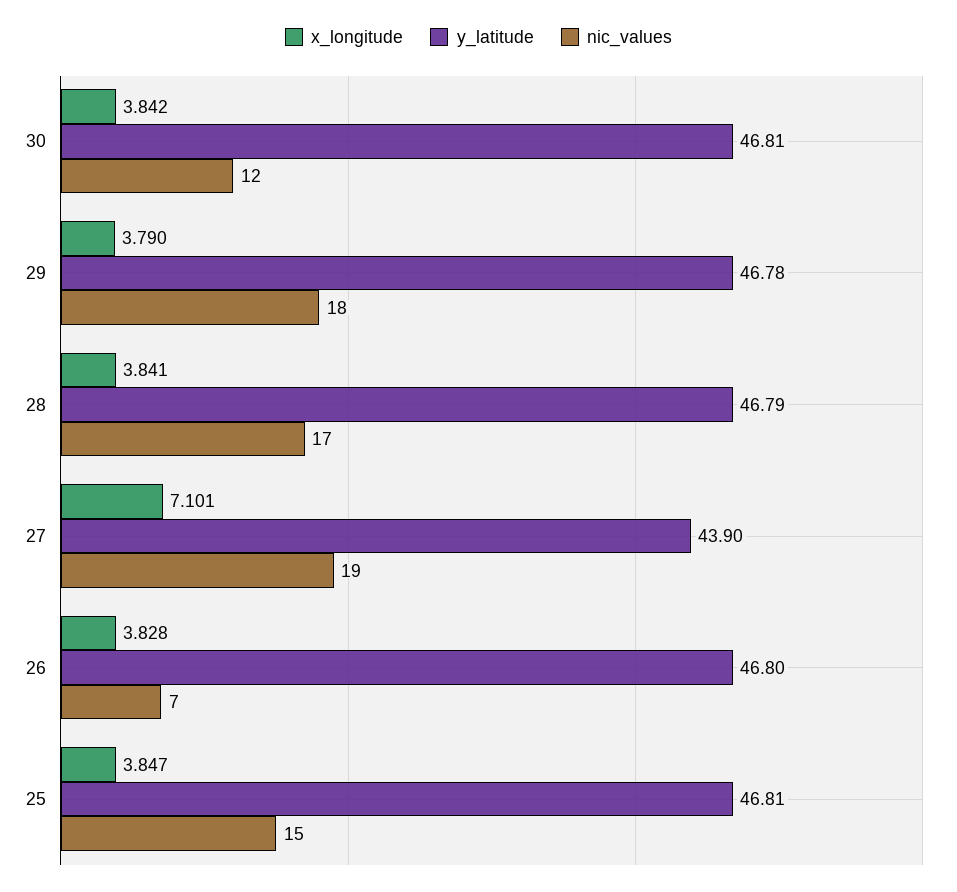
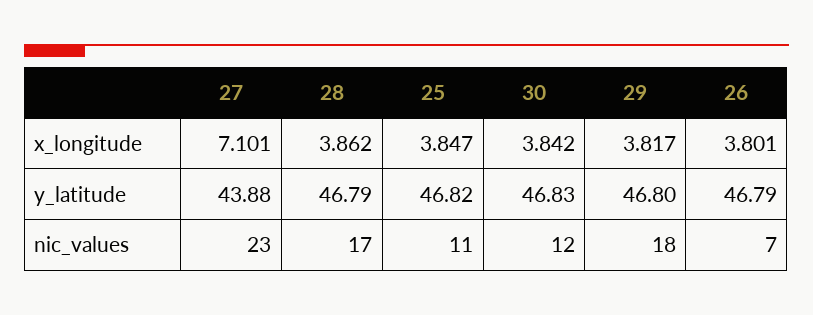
y_latitude, 30: 46.81 -> 46.83
x_longitude, 29: 3.79 -> 3.817
y_latitude, 29: 46.78 -> 46.8
x_longitude, 28: 3.841 -> 3.862
y_latitude, 27: 43.9 -> 43.88
nic_values, 27: 19 -> 23
x_longitude, 26: 3.828 -> 3.801
y_latitude, 26: 46.8 -> 46.79
y_latitude, 25: 46.81 -> 46.82
nic_values, 25: 15 -> 11

